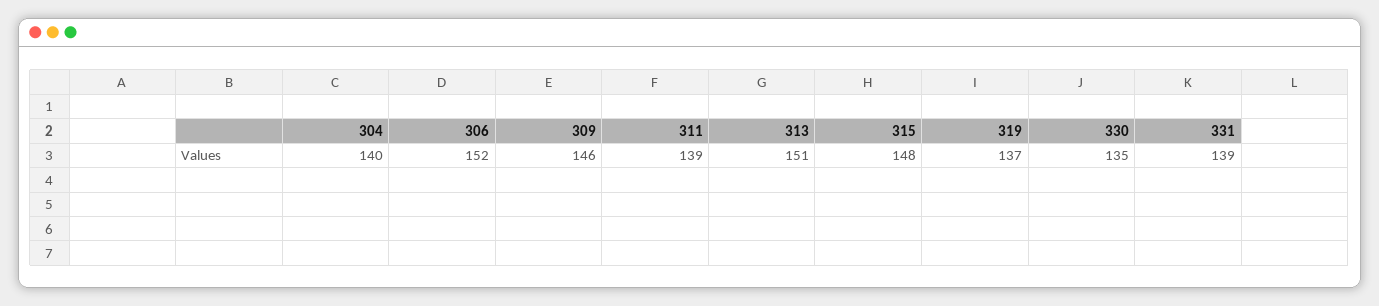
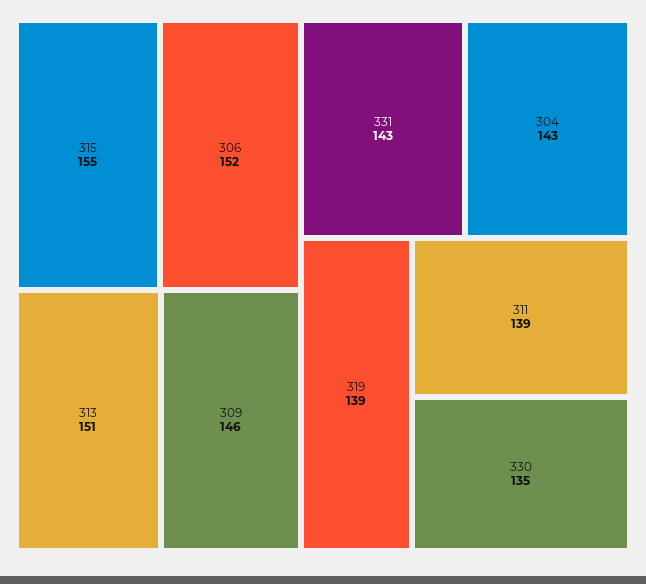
304: 140 -> 143
315: 148 -> 155
319: 137 -> 139
331: 139 -> 143

